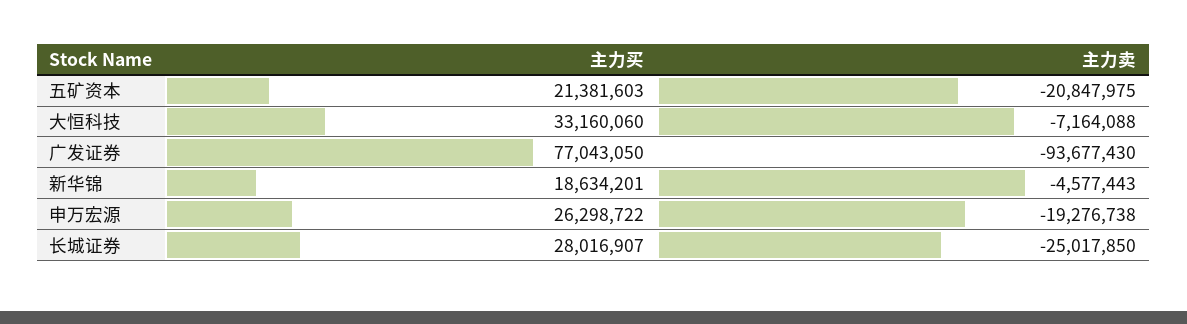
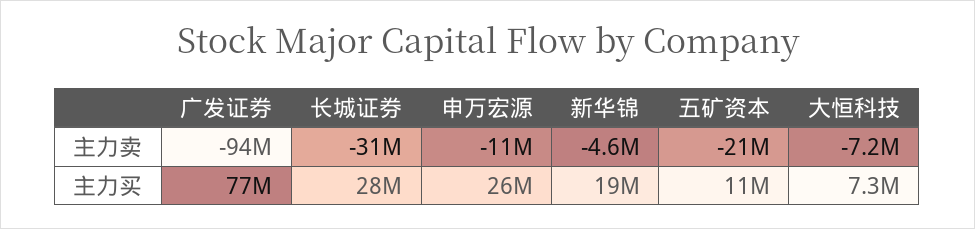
主力买, 五矿资本: 21381603 -> 11000000
主力买, 大恒科技: 33160060 -> 7300000
主力卖, 申万宏源: -19276738 -> -11000000
主力卖, 长城证券: -25017850 -> -31000000

